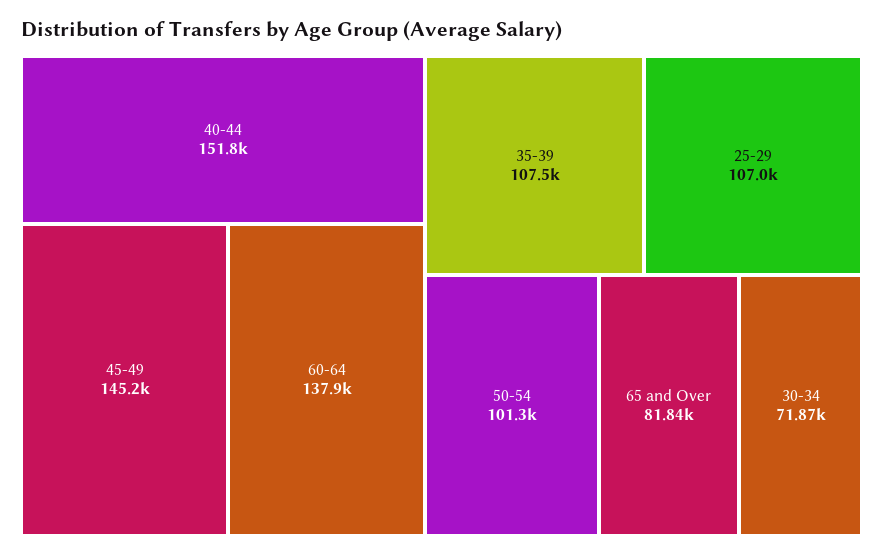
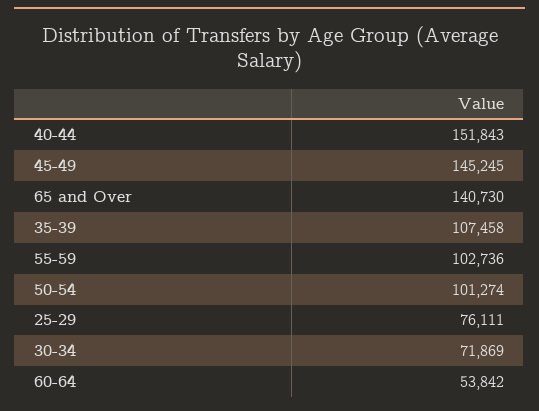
60-64: 137900 -> 53842
25-29: 107000 -> 76111
65 and Over: 81840 -> 140730
55-59: none -> 102736

